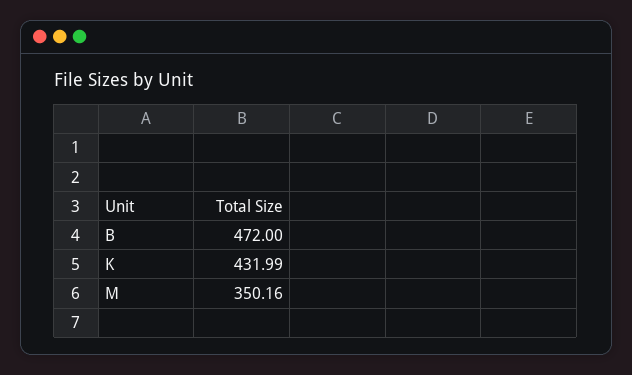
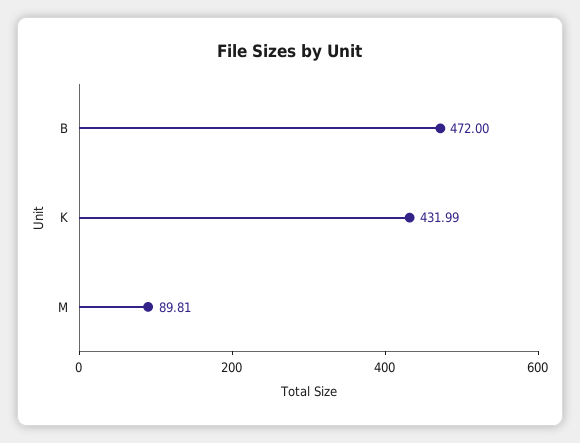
M: 350.16 -> 89.81

